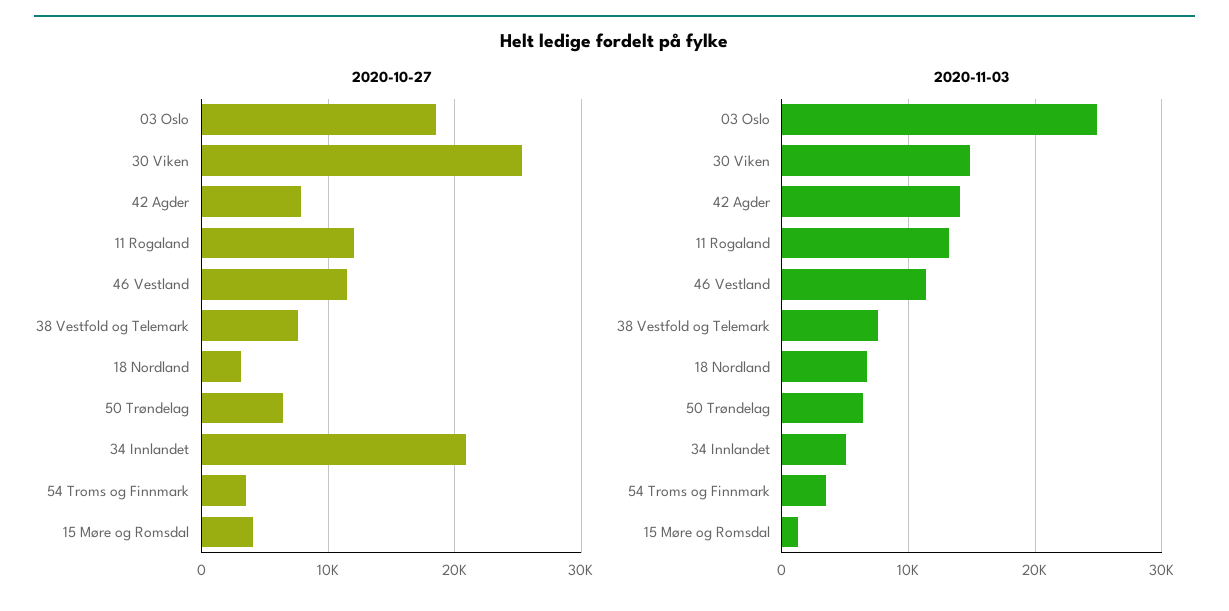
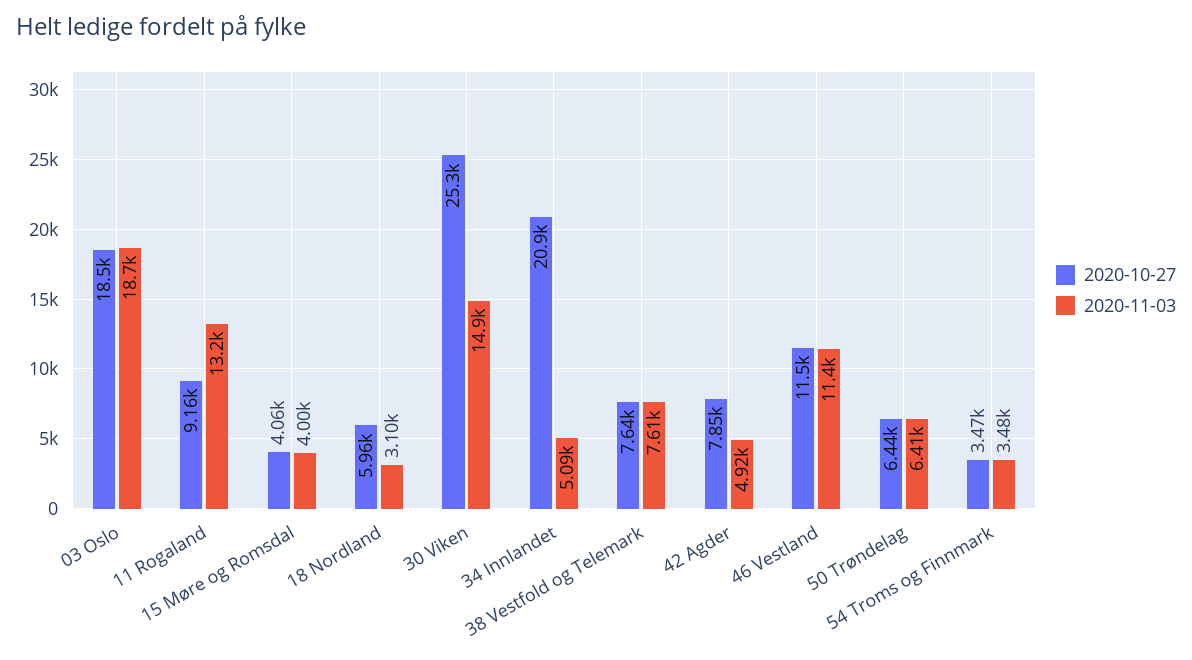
2020-10-27, 11 Rogaland: 12000 -> 9160
2020-10-27, 18 Nordland: 3000 -> 5960
2020-11-03, 03 Oslo: 25000 -> 18700
2020-11-03, 42 Agder: 14000 -> 4920
2020-11-03, 18 Nordland: 7000 -> 3100
2020-11-03, 15 Møre og Romsdal: 1000 -> 4000

